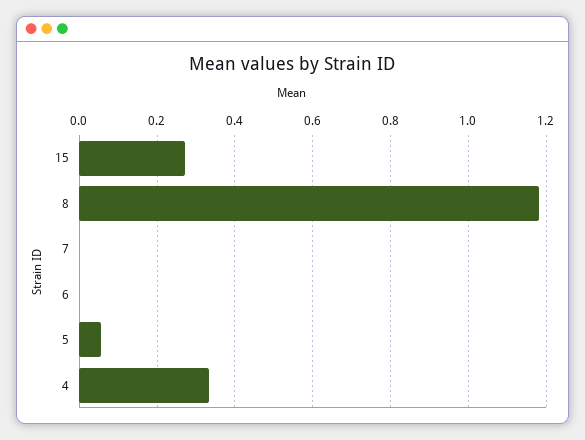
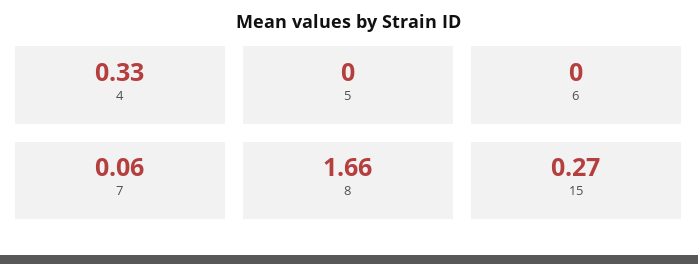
8: 1.18 -> 1.66
7: 0 -> 0.06
5: 0.06 -> 0

